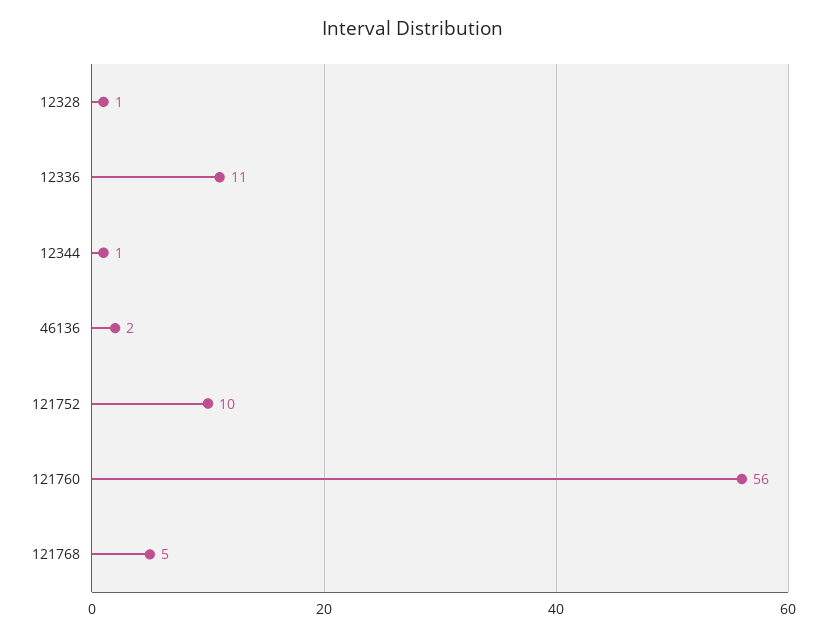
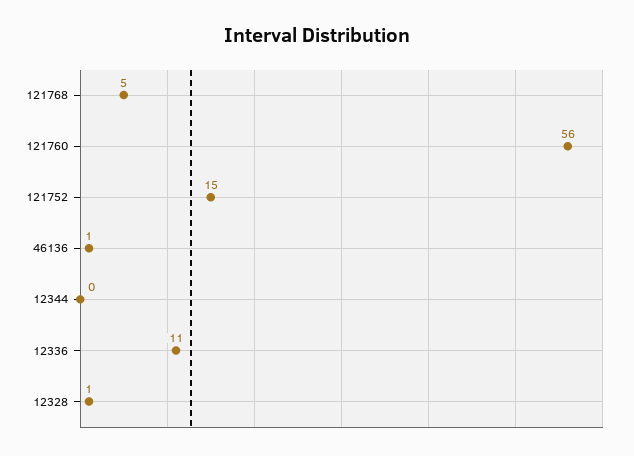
12344: 1 -> 0
46136: 2 -> 1
121752: 10 -> 15

